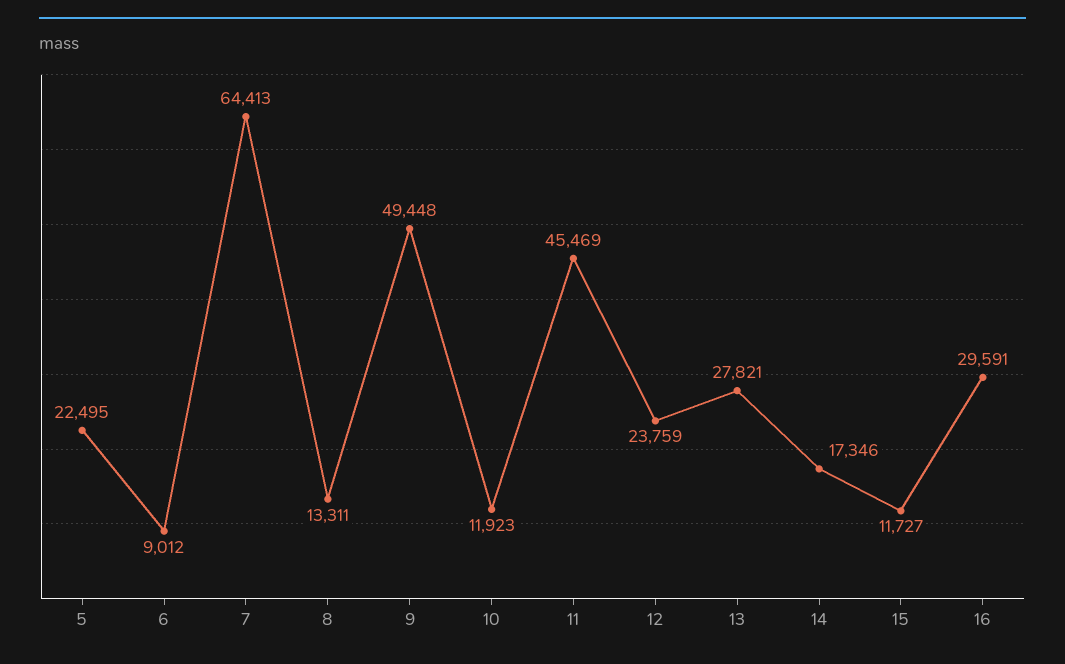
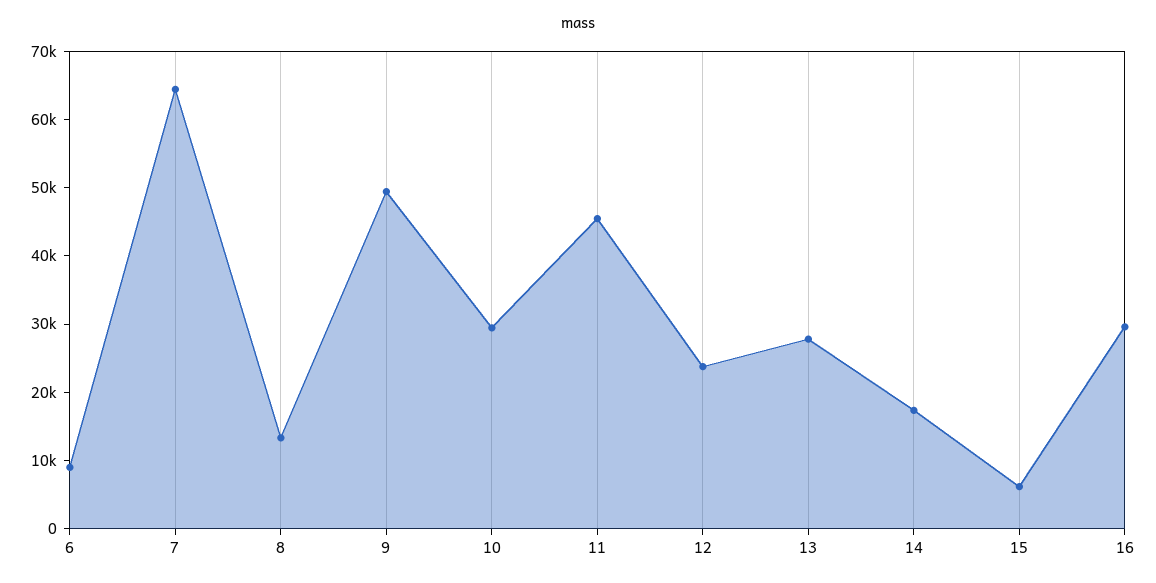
5: 22495 -> none
10: 11923 -> 30000
15: 11727 -> 6000

